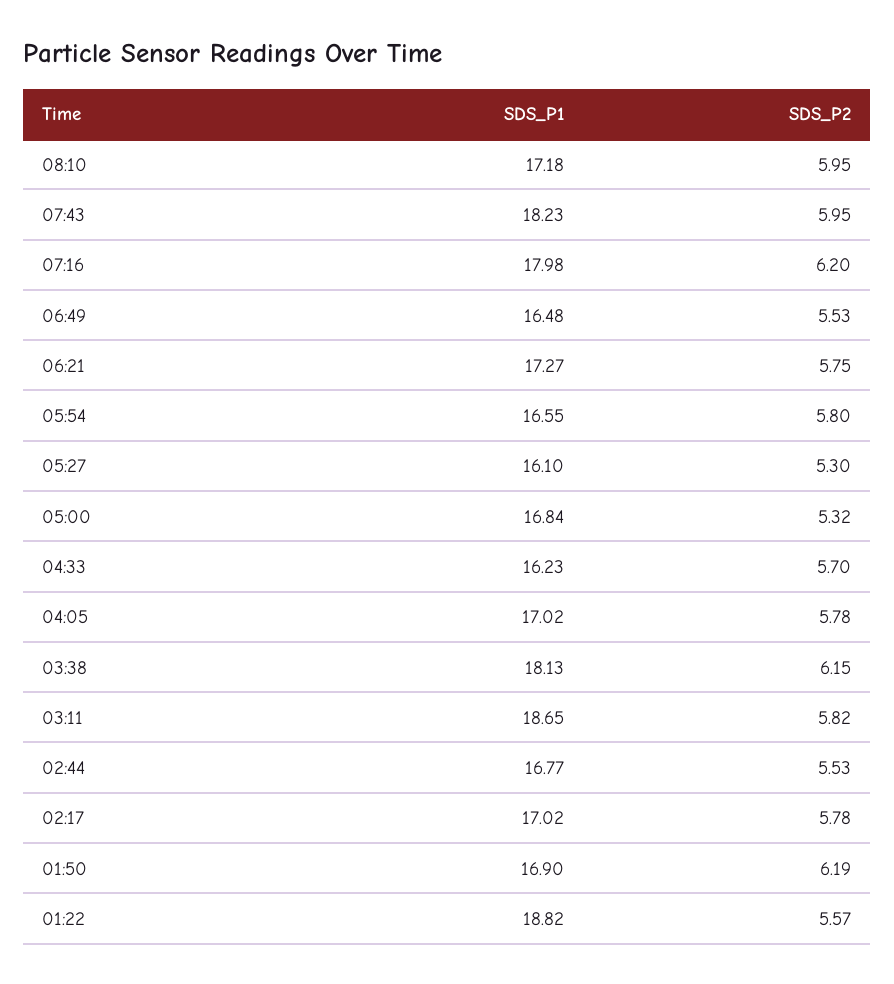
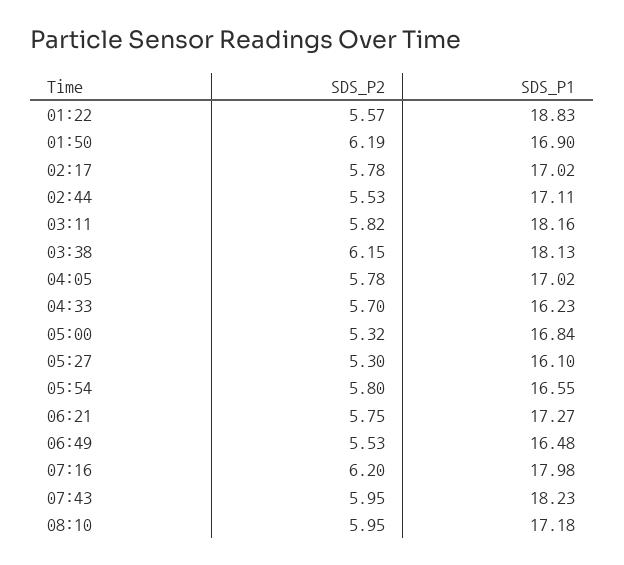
SDS_P1, 03:11: 18.65 -> 18.16
SDS_P1, 02:44: 16.77 -> 17.11
SDS_P1, 01:22: 18.82 -> 18.83

